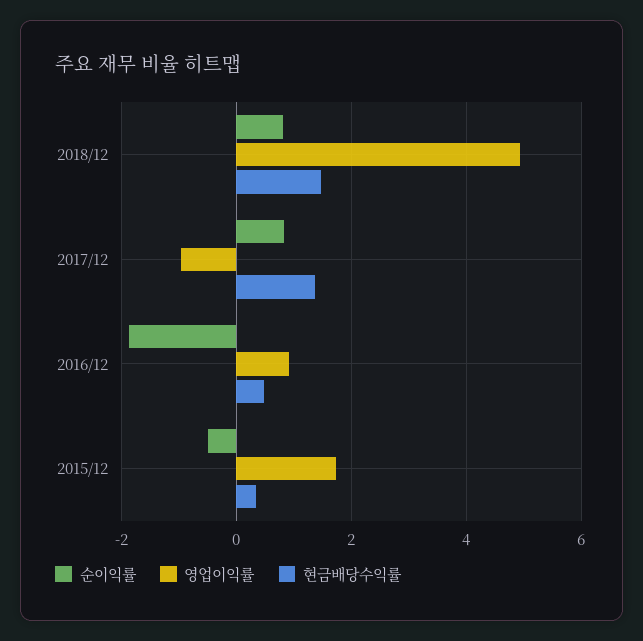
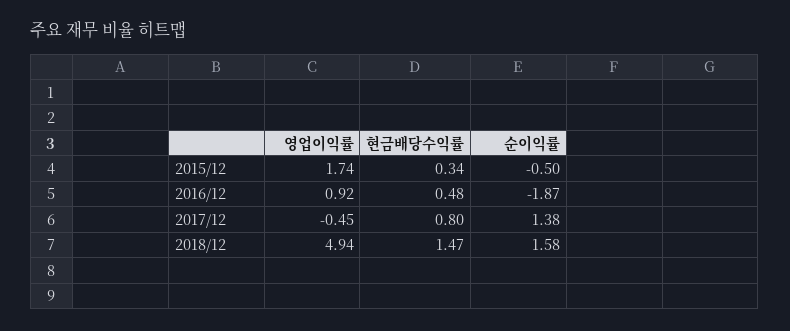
순이익률, 2018/12: 0.8 -> 1.58
순이익률, 2017/12: 0.8 -> 1.38
영업이익률, 2017/12: -1 -> -0.45
현금배당수익률, 2017/12: 1.4 -> 0.8

